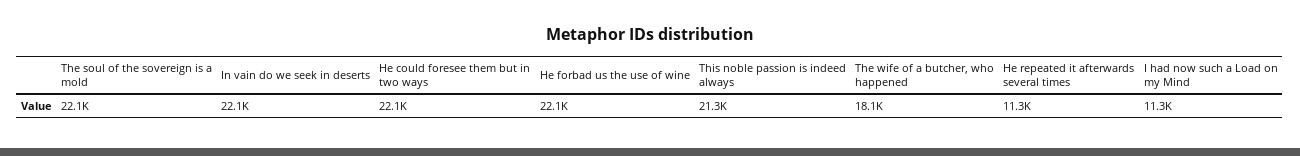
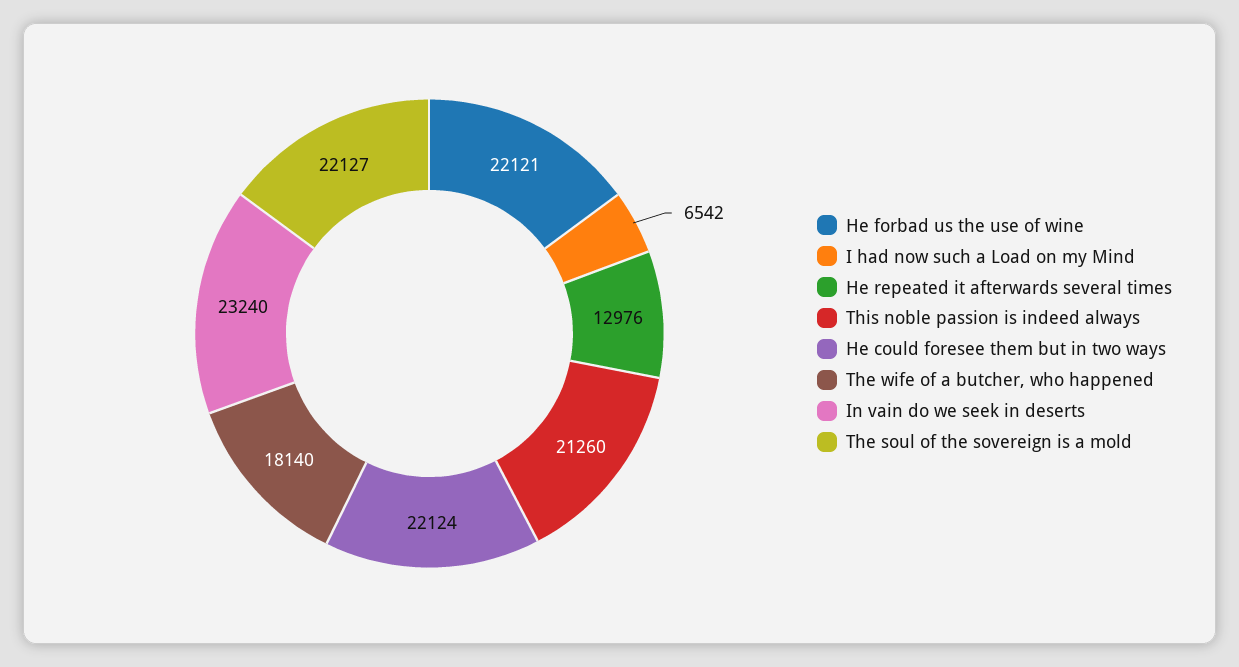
In vain do we seek in deserts: 22100 -> 23240
He repeated it afterwards several times: 11300 -> 12976
I had now such a Load on my Mind: 11300 -> 6542

